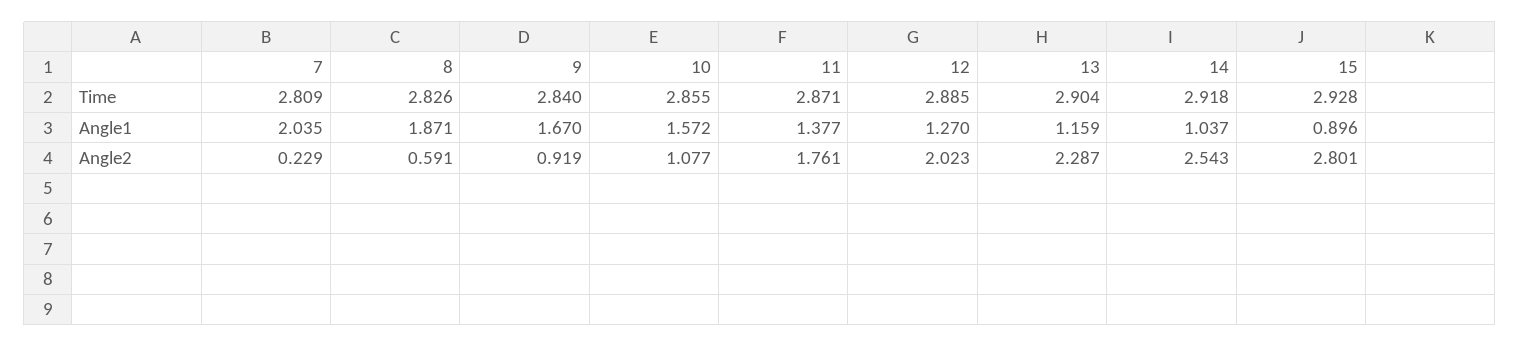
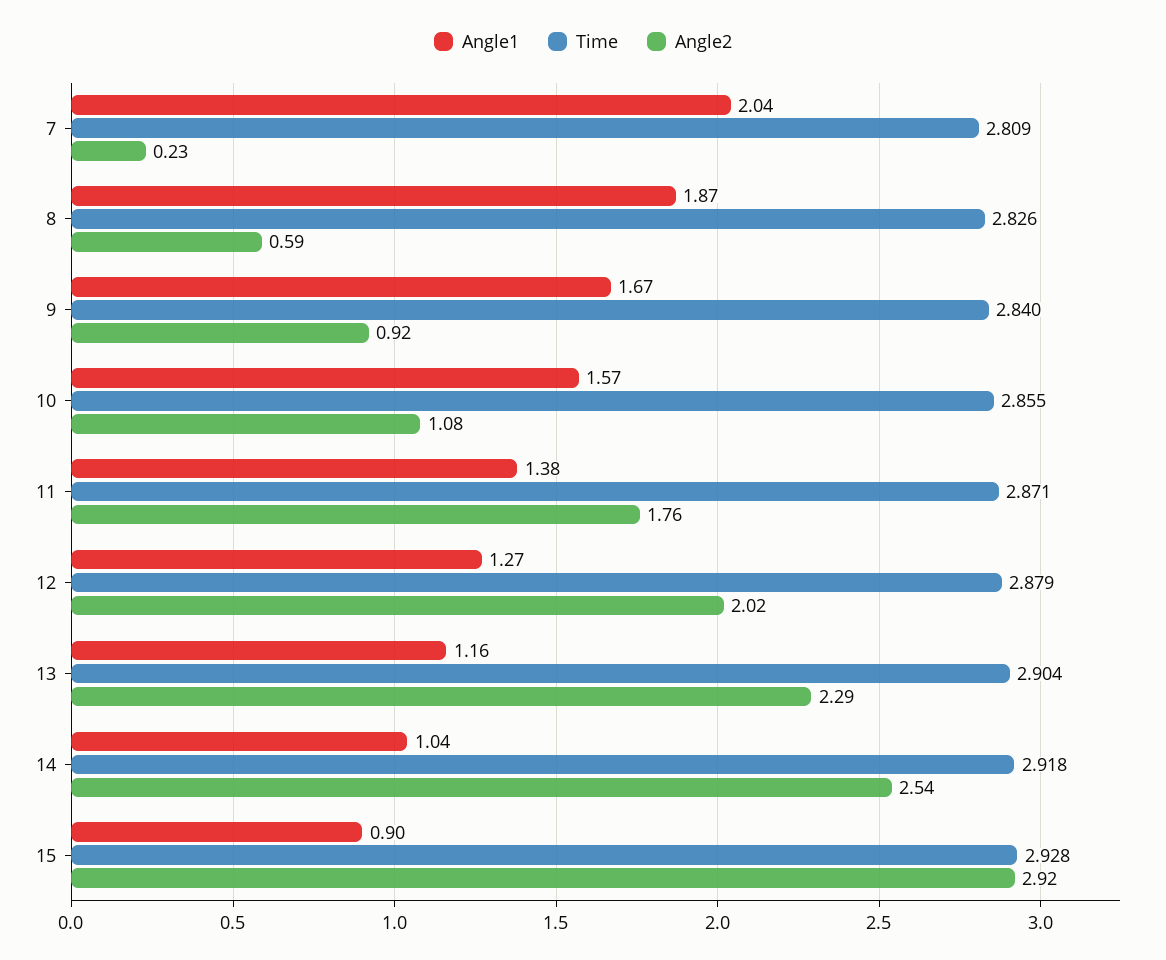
Time, 12: 2.885 -> 2.879
Angle2, 15: 2.801 -> 2.92

